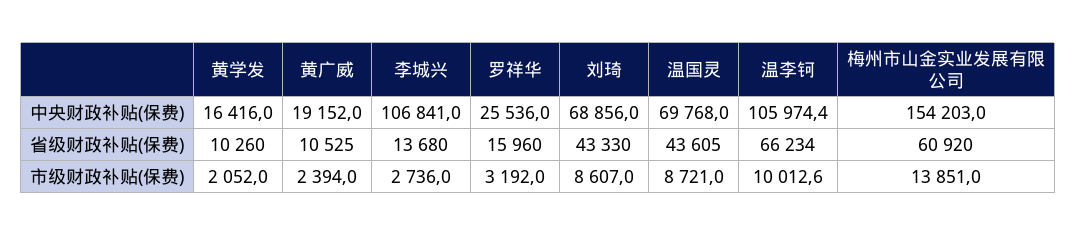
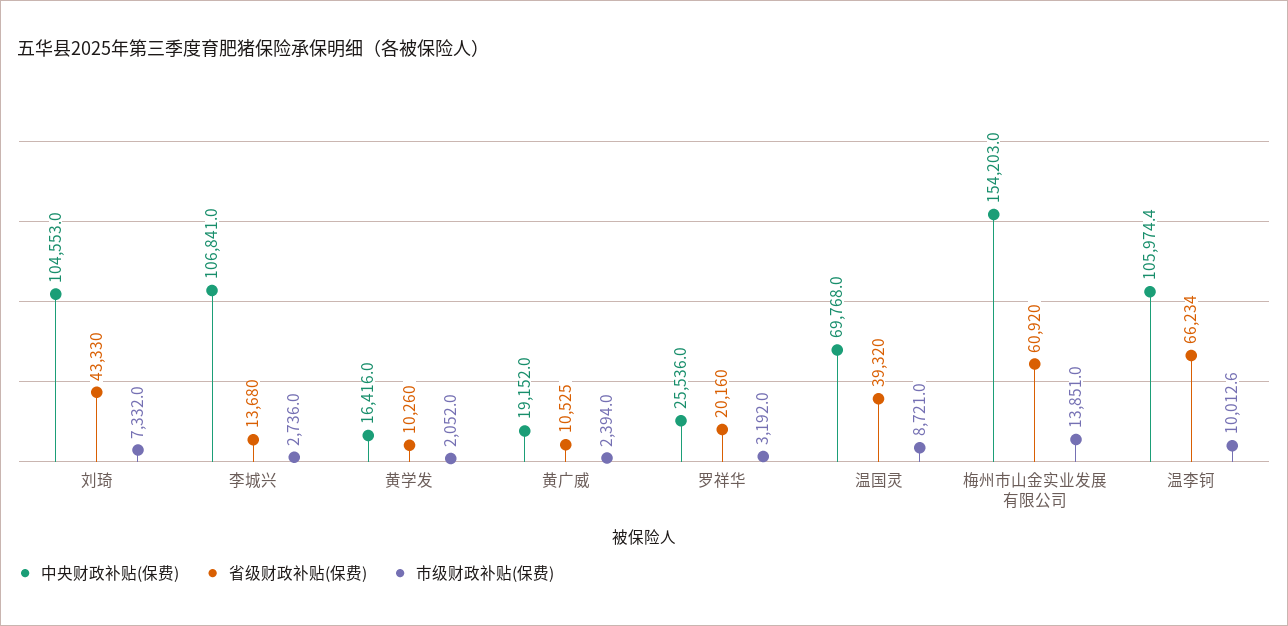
中央财政补贴(保费), 刘琦: 68856 -> 104553
省级财政补贴(保费), 罗祥华: 15960 -> 20160
省级财政补贴(保费), 温国灵: 43605 -> 39320
市级财政补贴(保费), 刘琦: 8607 -> 7332

